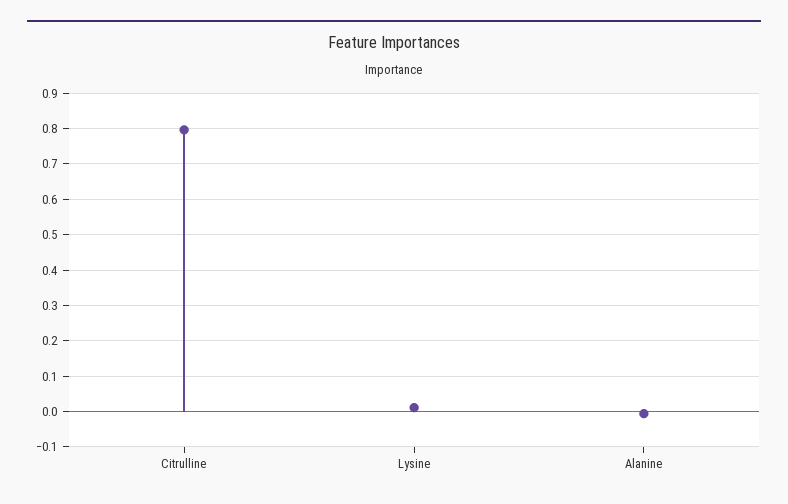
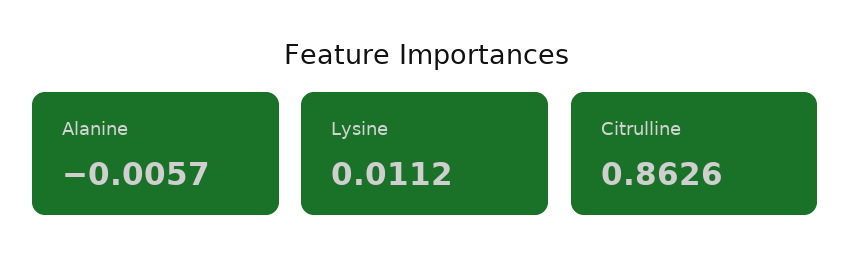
Citrulline: 0.8 -> 0.8626

